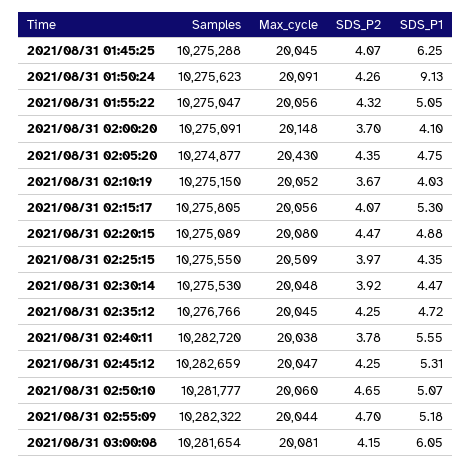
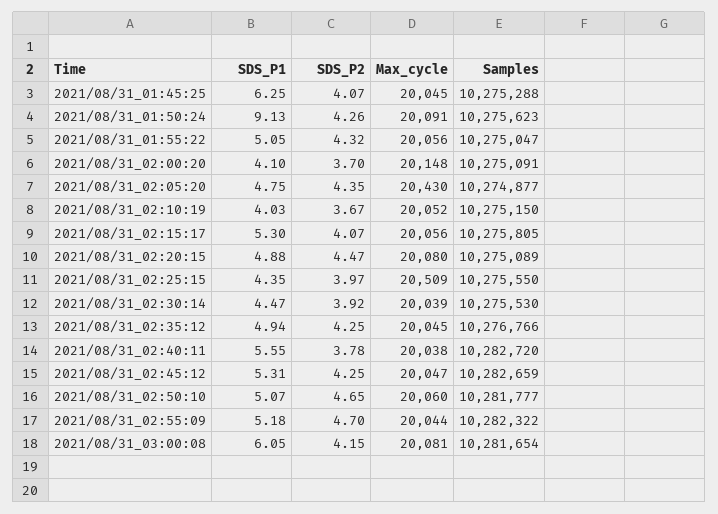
Max_cycle, 2021/08/31 02:30:14: 20048 -> 20039
SDS_P1, 2021/08/31 02:35:12: 4.72 -> 4.94

